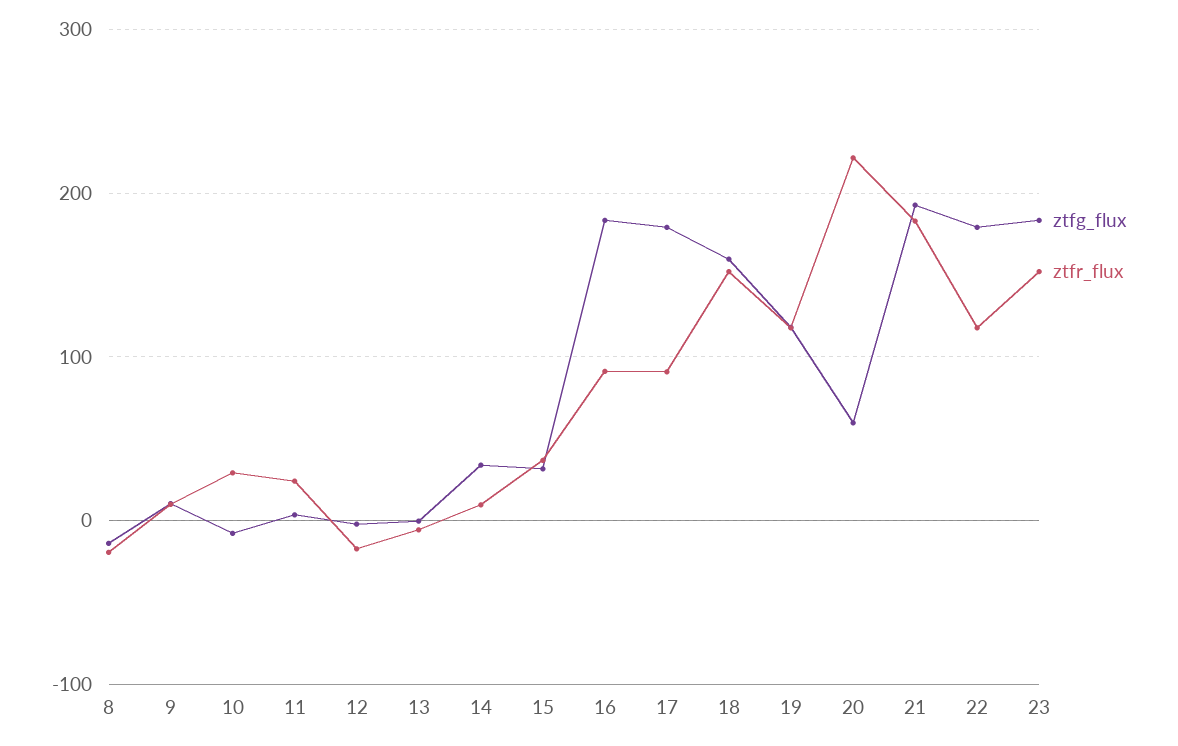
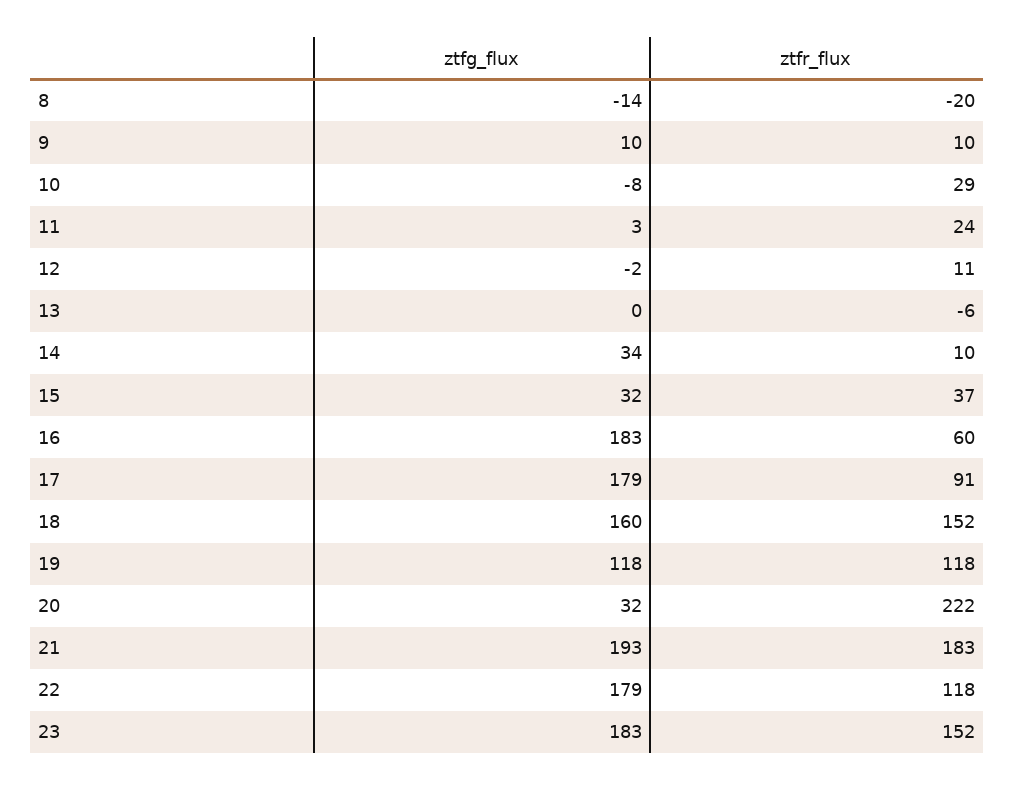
ztfr_flux, 12: -20 -> 11
ztfr_flux, 16: 90 -> 60
ztfg_flux, 20: 60 -> 32

